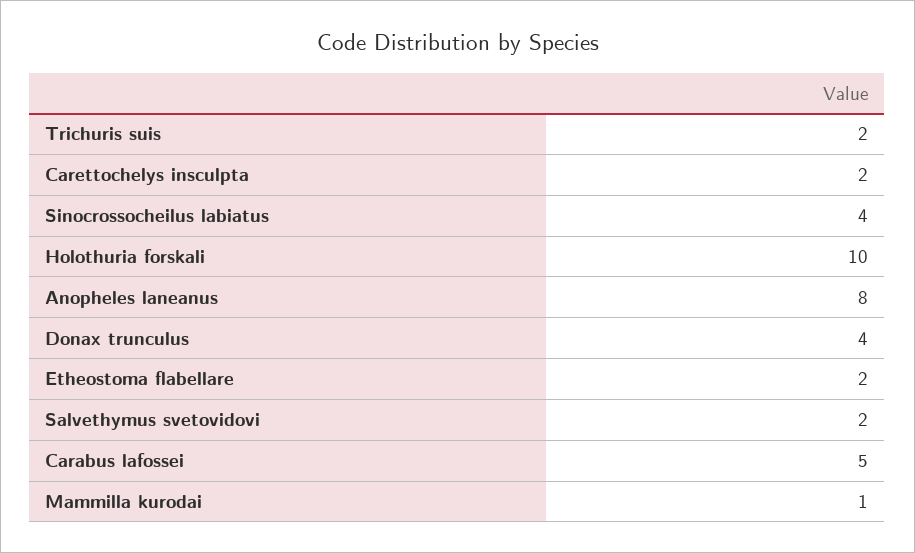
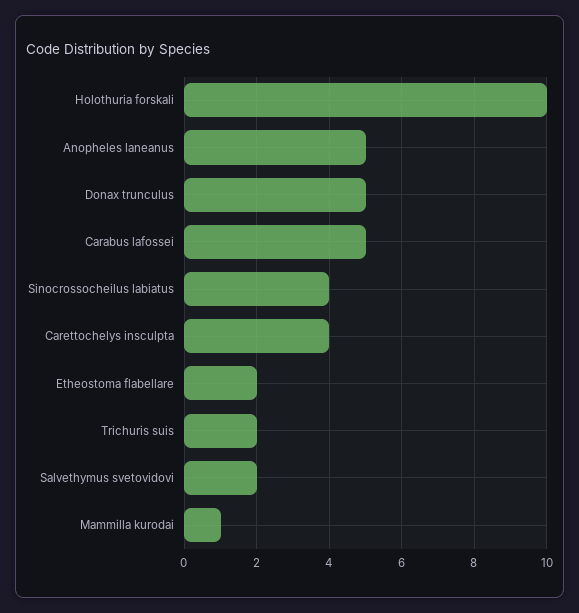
Carettochelys insculpta: 2 -> 4
Anopheles laneanus: 8 -> 5
Donax trunculus: 4 -> 5

